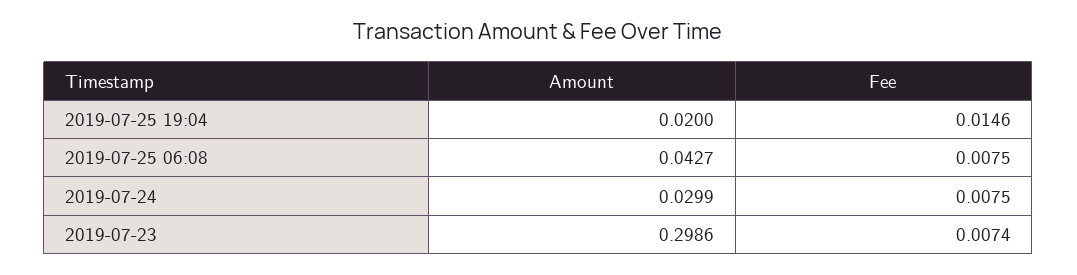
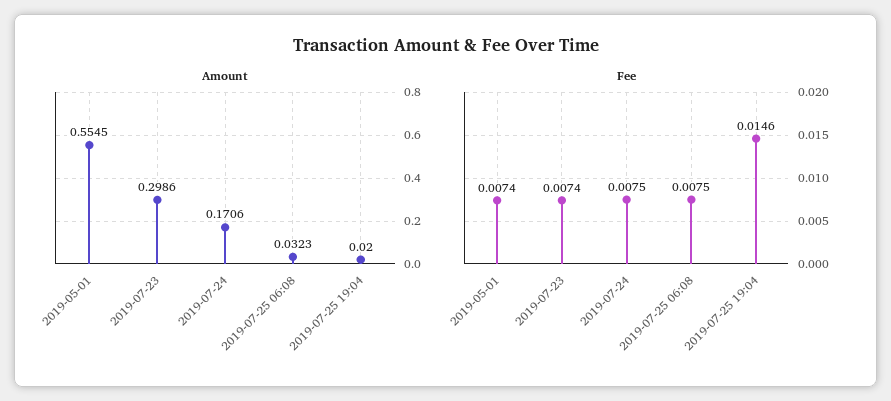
Amount, 2019-07-25 06:08: 0.0427 -> 0.0323
Amount, 2019-07-24: 0.0299 -> 0.1706
Amount, 2019-05-01: none -> 0.5545
Fee, 2019-05-01: none -> 0.0074

